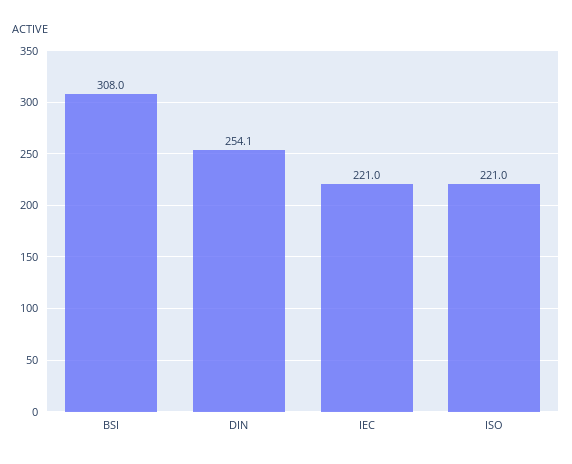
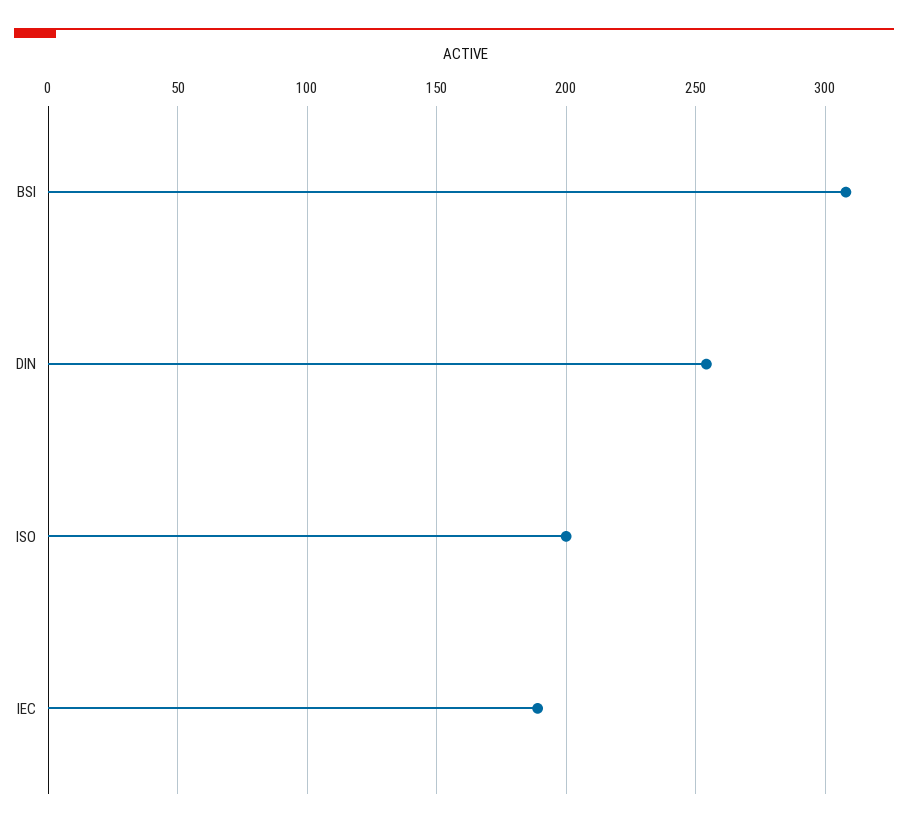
IEC: 221 -> 190
ISO: 221 -> 200

